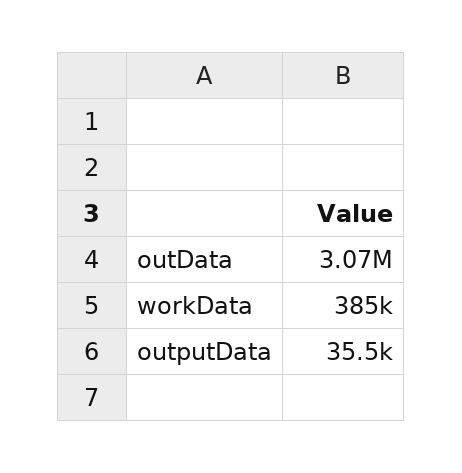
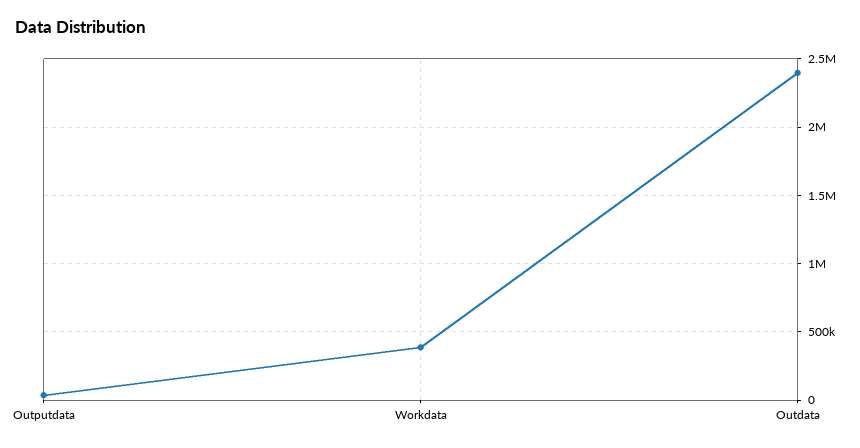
outData: 3070000 -> 2400000

